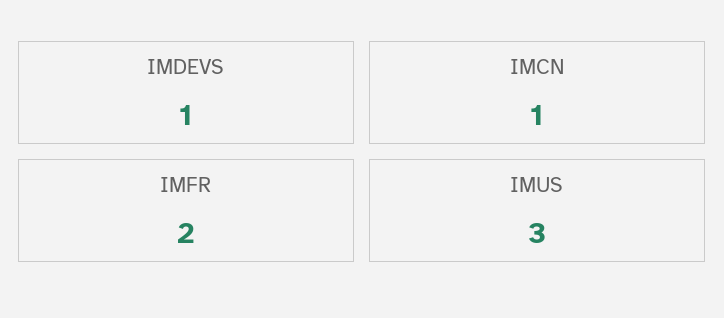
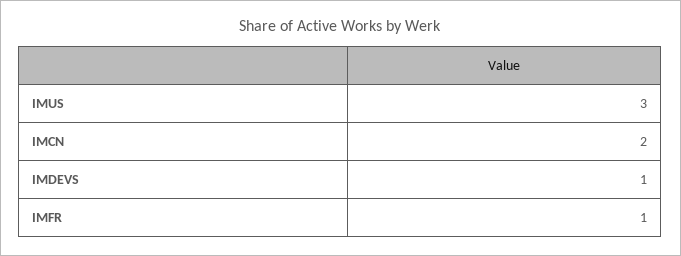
IMCN: 1 -> 2
IMFR: 2 -> 1

